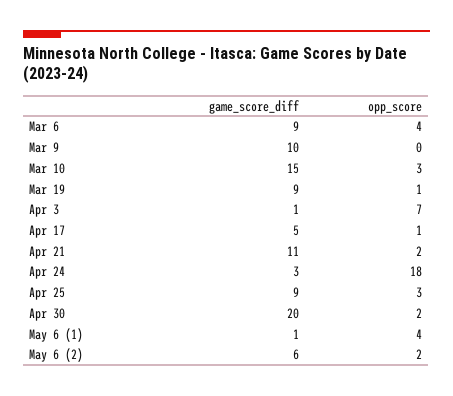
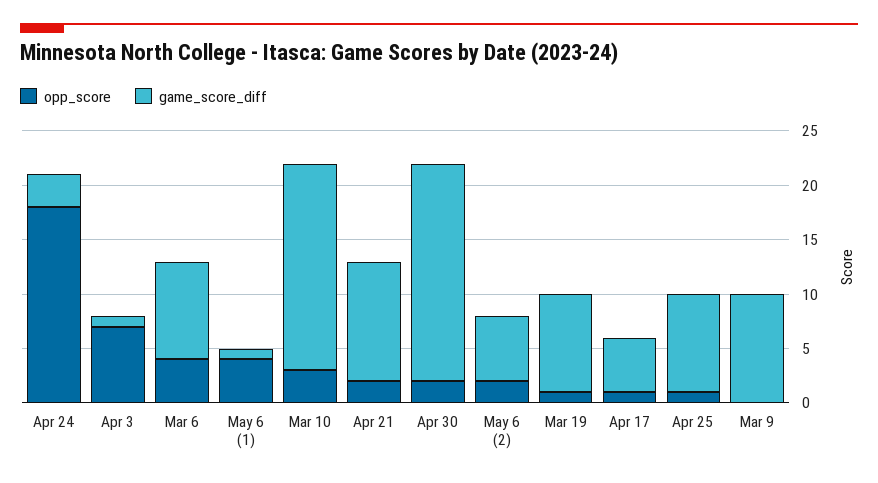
game_score_diff, Mar 10: 15 -> 19
opp_score, Apr 25: 3 -> 1

